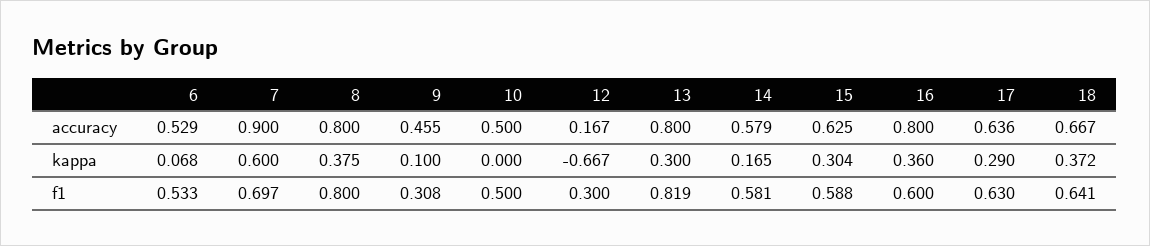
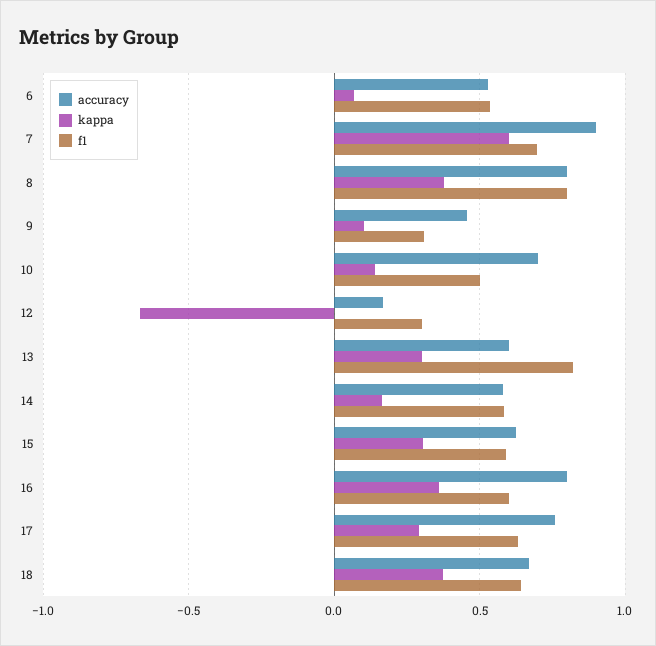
accuracy, 10: 0.5 -> 0.7
accuracy, 13: 0.8 -> 0.6
accuracy, 17: 0.636 -> 0.75
kappa, 10: 0 -> 0.15

